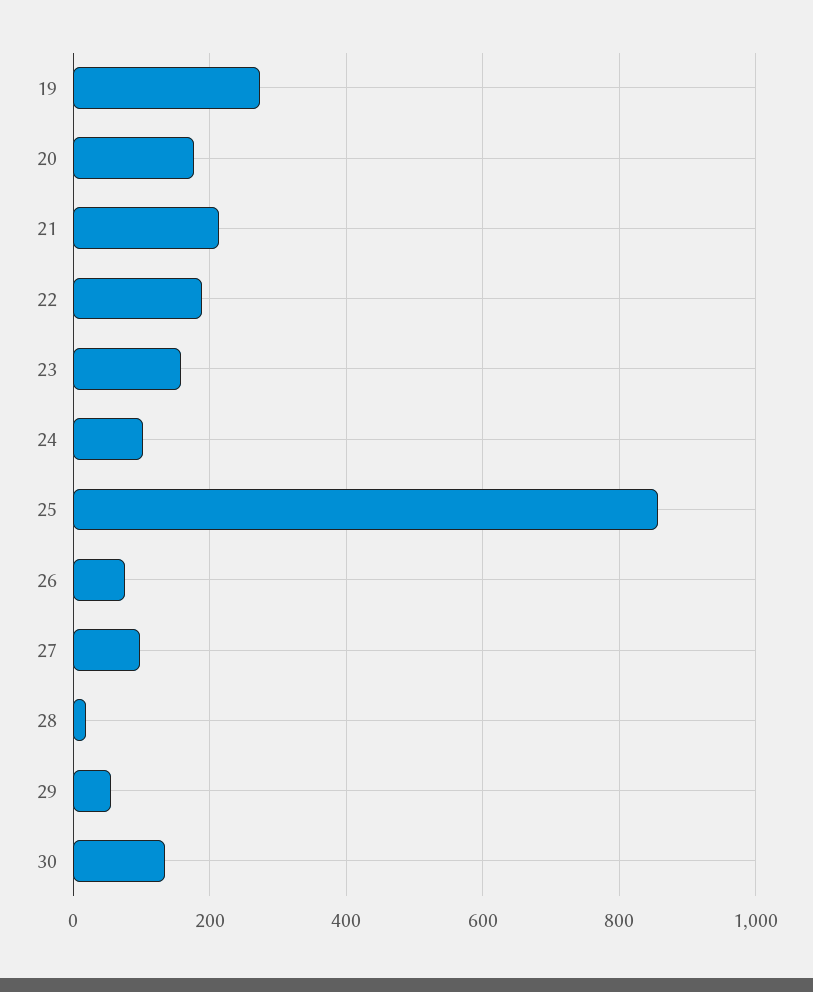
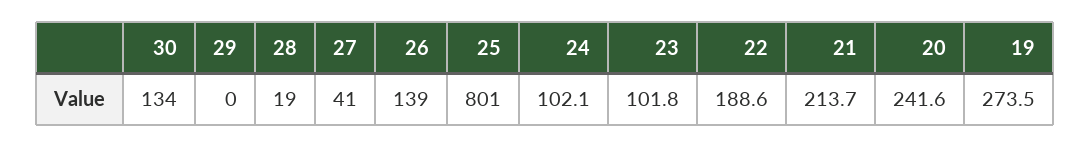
20: 180 -> 241.6
23: 160 -> 101.8
25: 860 -> 801
26: 80 -> 139
27: 100 -> 41
29: 60 -> 0

